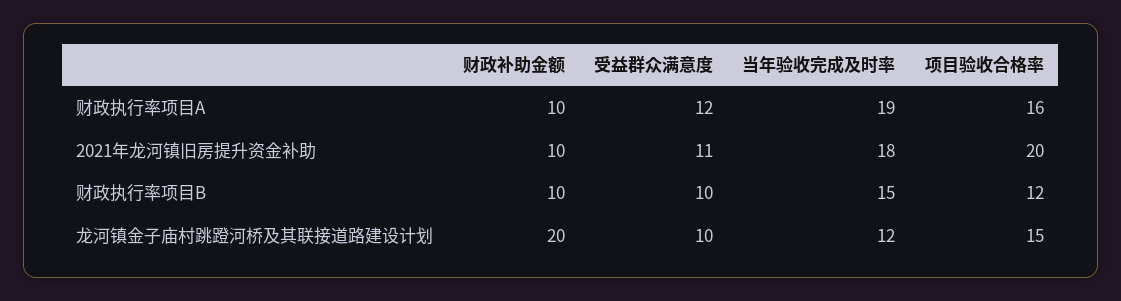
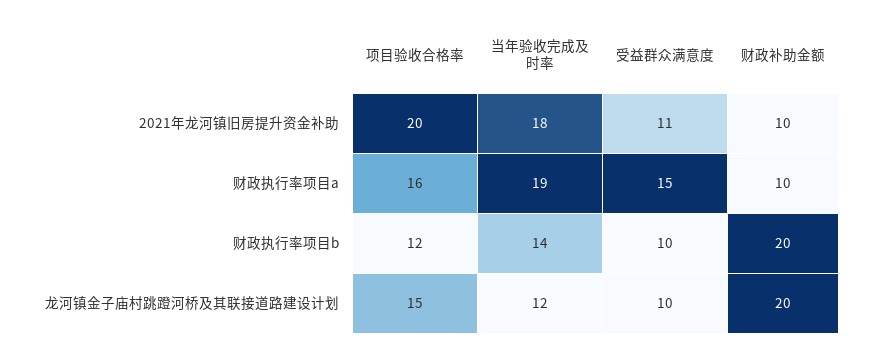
受益群众满意度, 财政执行率项目A: 12 -> 15
财政补助金额, 财政执行率项目B: 10 -> 20
当年验收完成及时率, 财政执行率项目B: 15 -> 14

